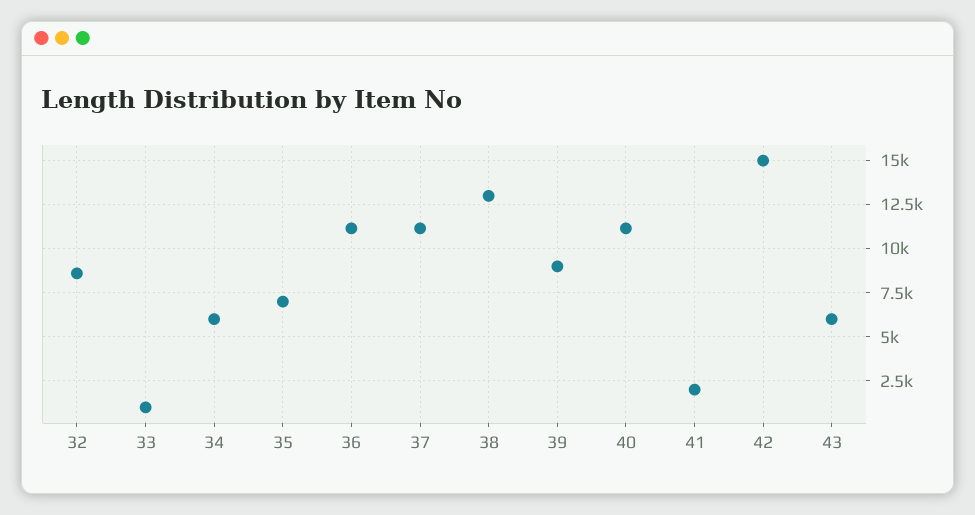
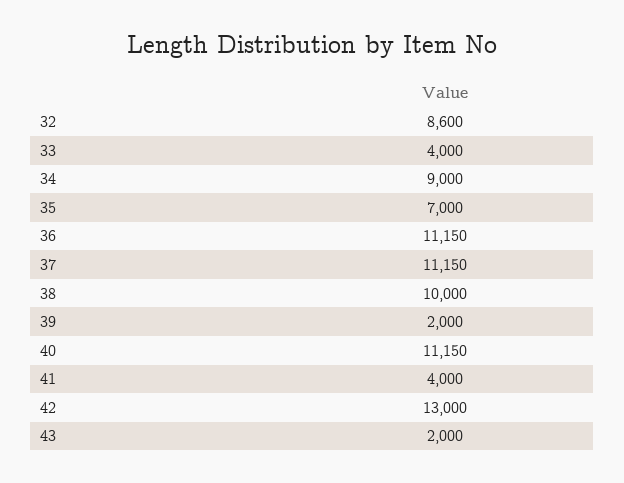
33: 1000 -> 4000
34: 6000 -> 9000
38: 13000 -> 10000
39: 9000 -> 2000
41: 2000 -> 4000
42: 15000 -> 13000
43: 6000 -> 2000

